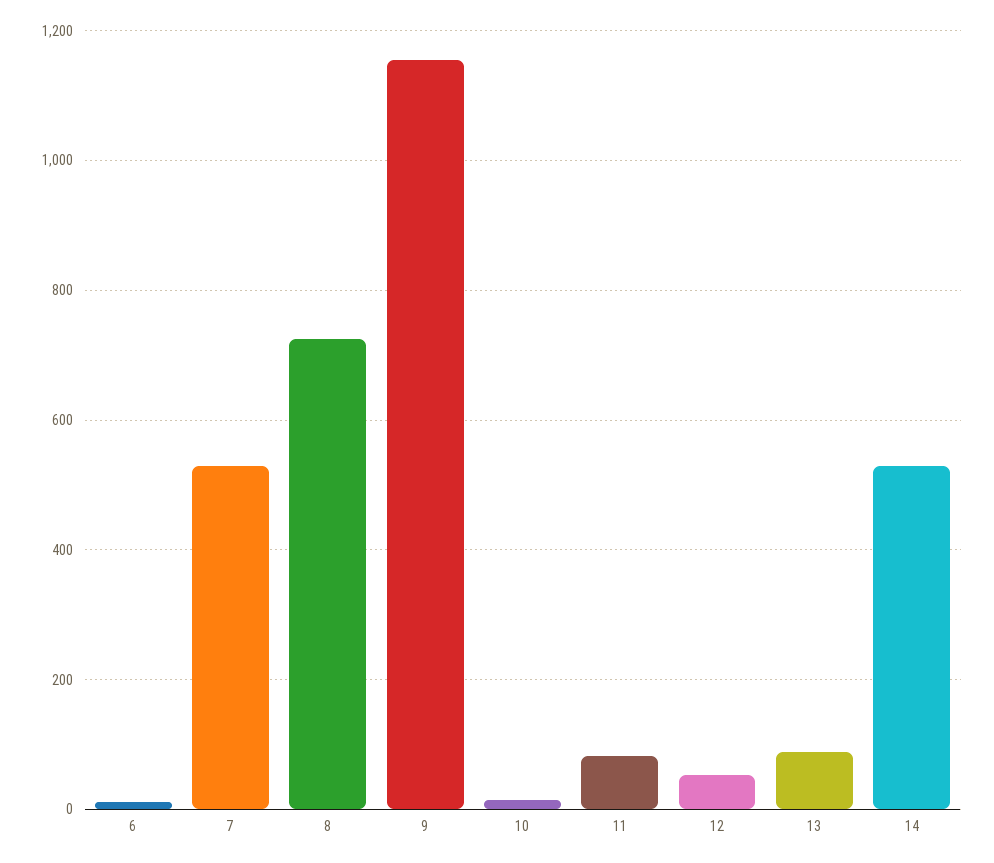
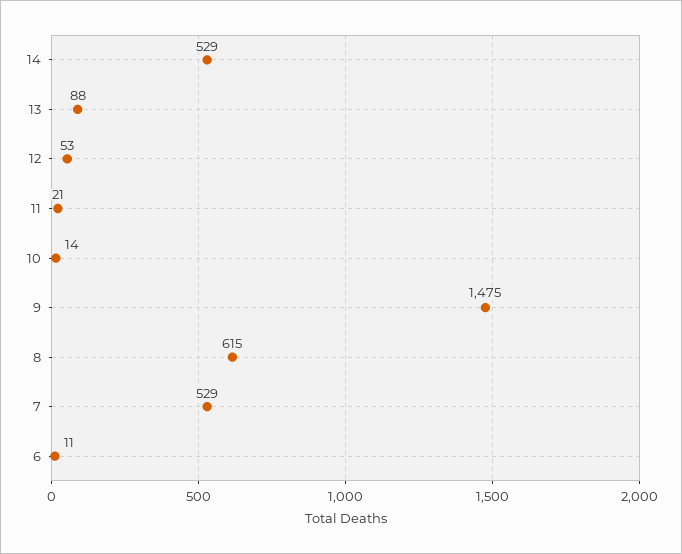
8: 720 -> 615
9: 1160 -> 1475
11: 80 -> 21

